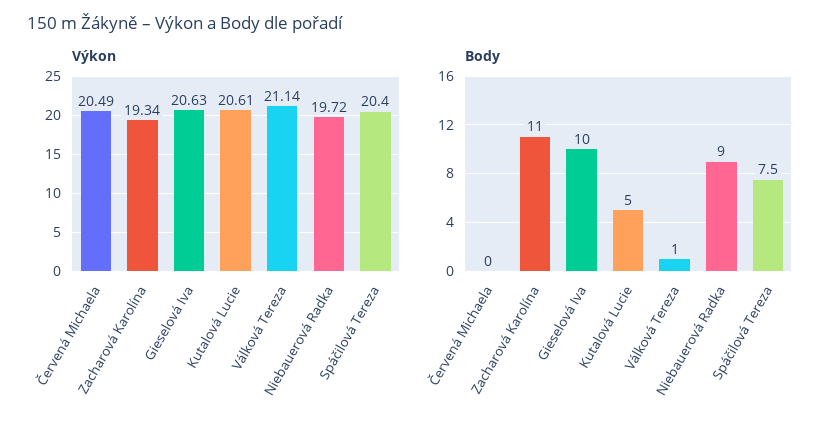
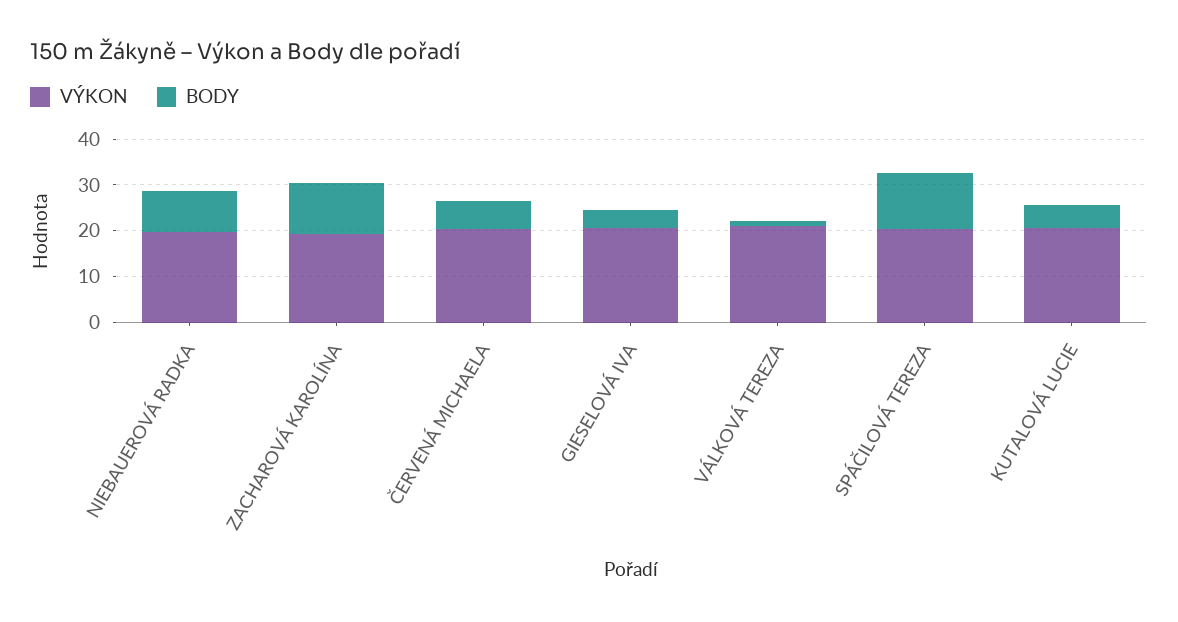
Body, Červená Michaela: 0 -> 6
Body, Gieselová Iva: 10 -> 4
Body, Spáčilová Tereza: 7.5 -> 12

